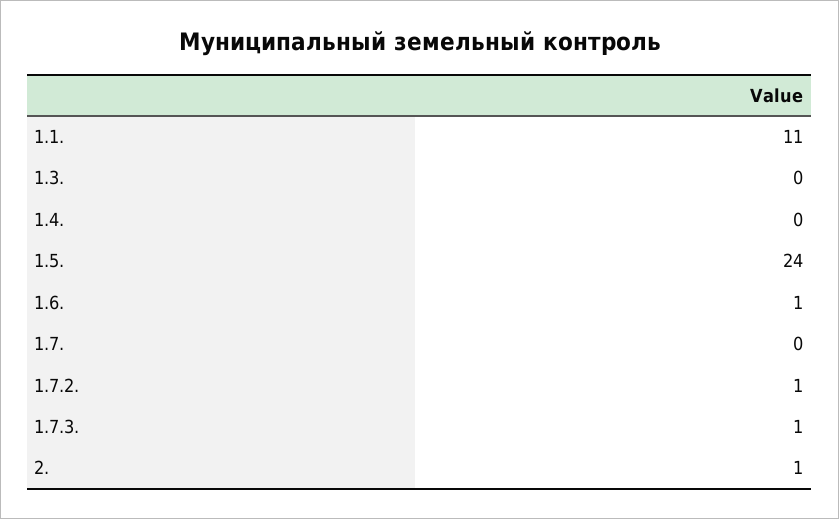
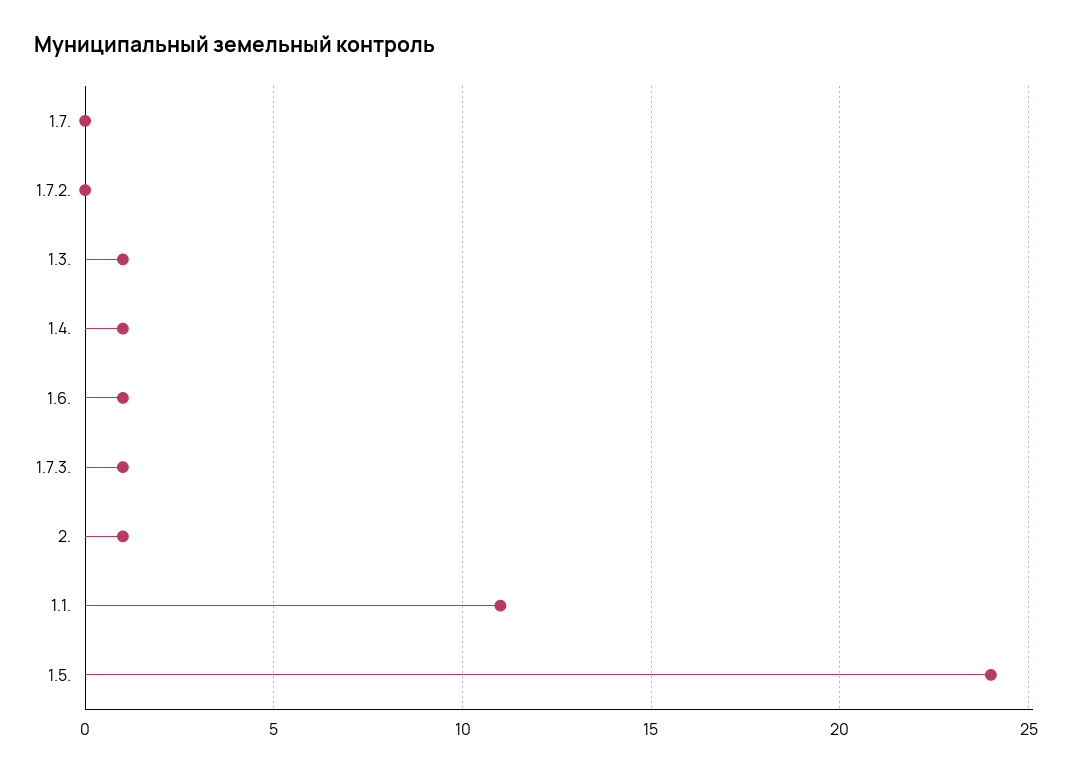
1.3.: 0 -> 1
1.4.: 0 -> 1
1.7.2.: 1 -> 0

